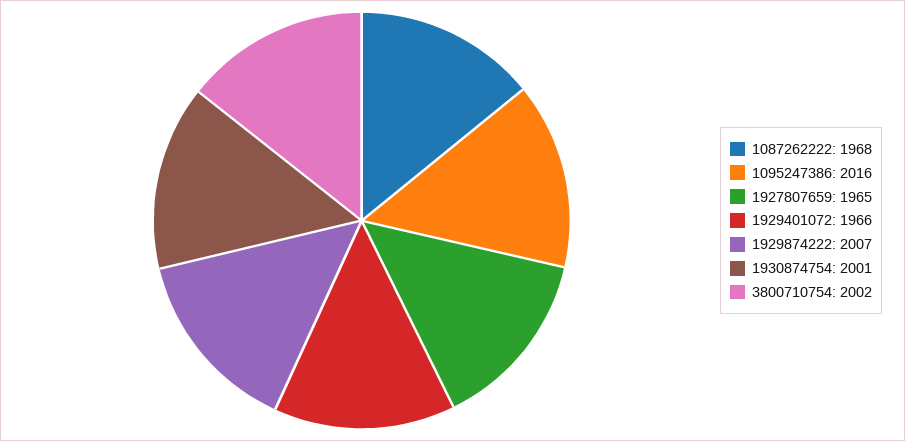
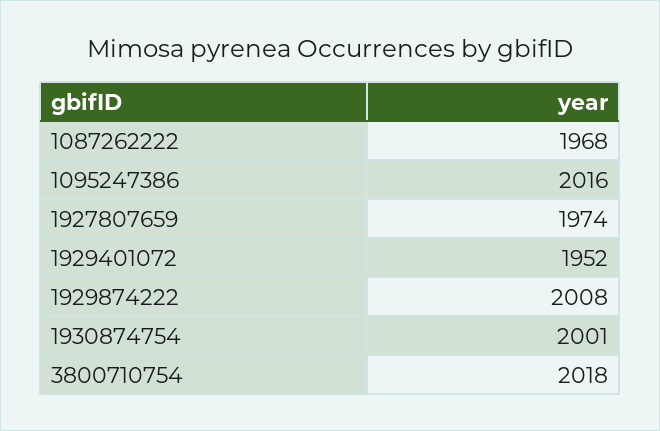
1927807659: 1965 -> 1974
1929401072: 1966 -> 1952
1929874222: 2007 -> 2008
3800710754: 2002 -> 2018

